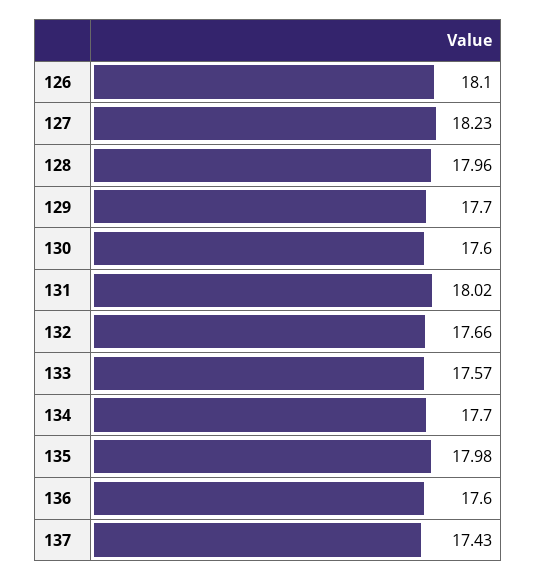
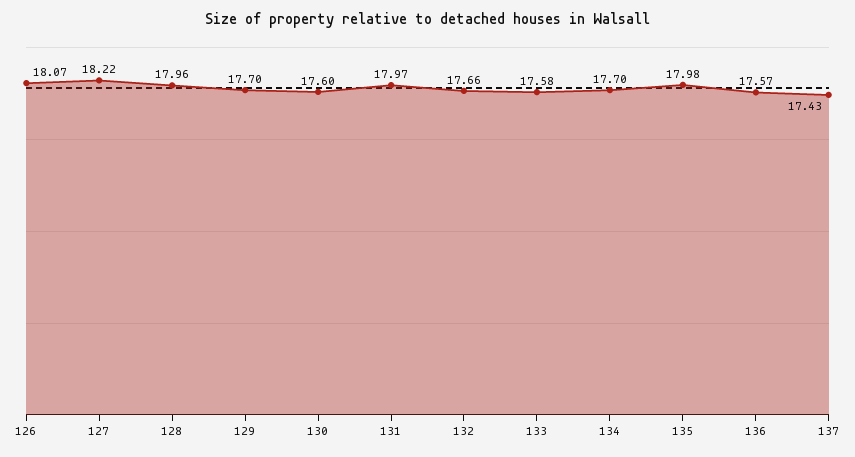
126: 18.1 -> 18.07
127: 18.23 -> 18.22
131: 18.02 -> 17.97
133: 17.57 -> 17.58
136: 17.6 -> 17.57

